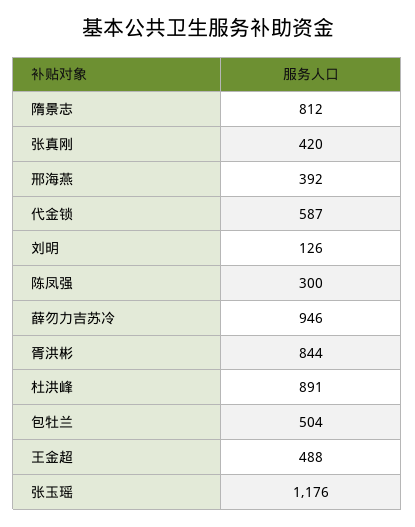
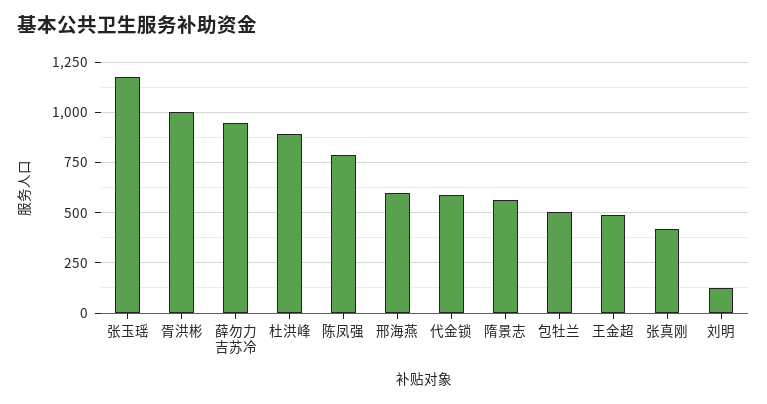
隋景志: 812 -> 550
邢海燕: 392 -> 600
陈凤强: 300 -> 800
胥洪彬: 844 -> 1000

